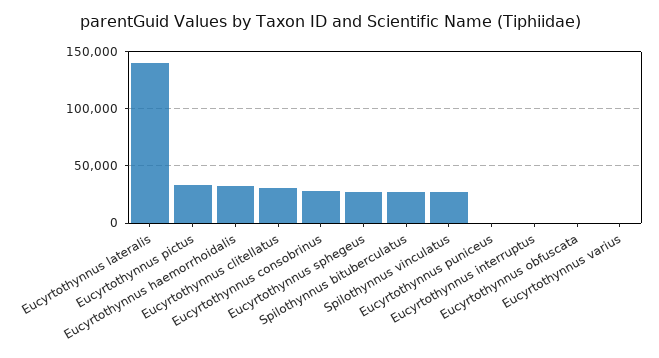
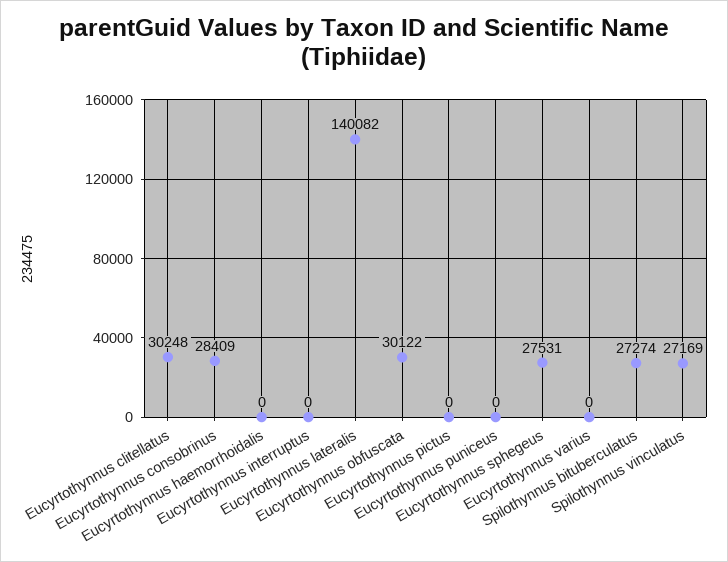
Eucyrtothynnus pictus: 30000 -> 0
Eucyrtothynnus haemorrhoidalis: 30000 -> 0
Eucyrtothynnus obfuscata: 0 -> 30122

